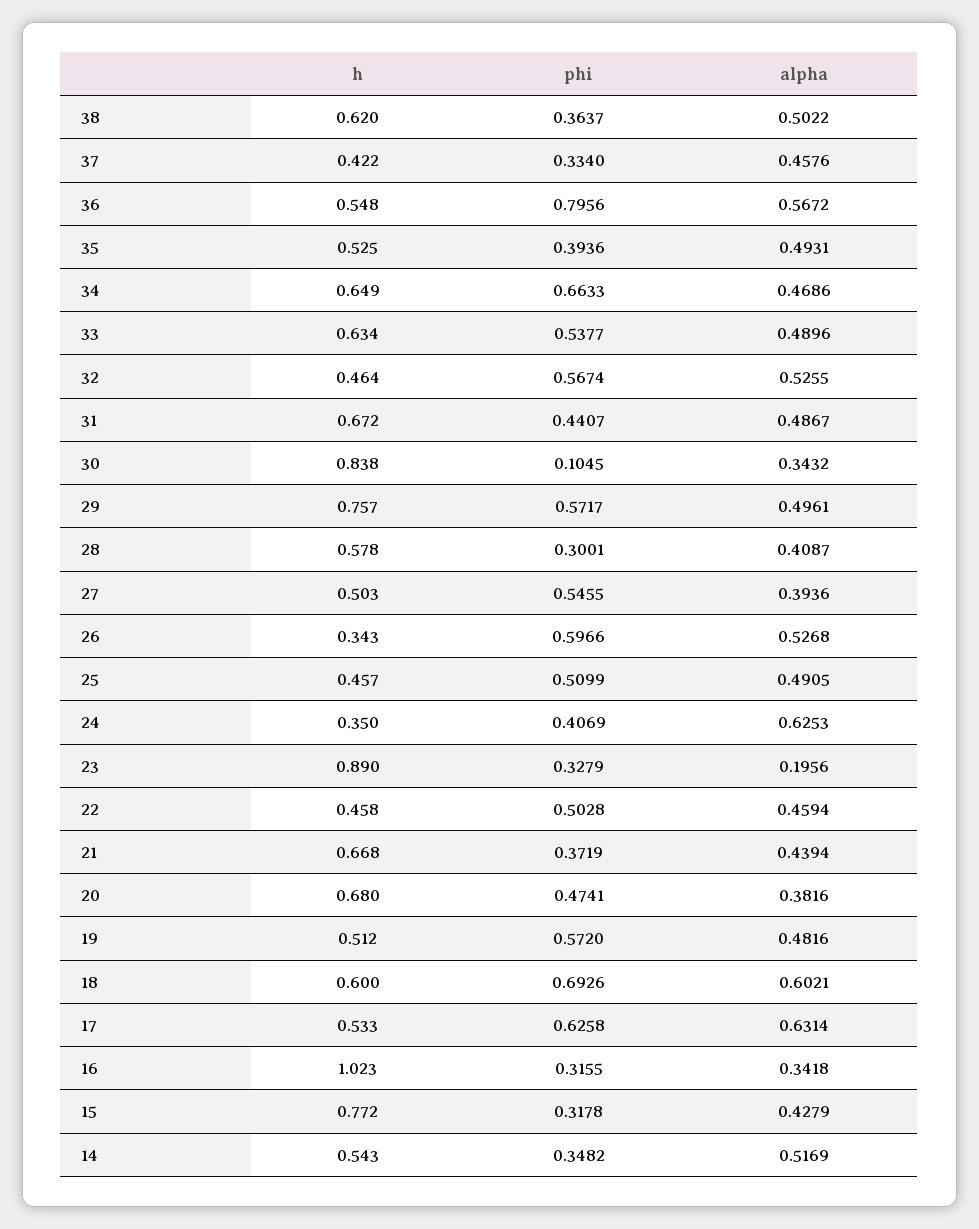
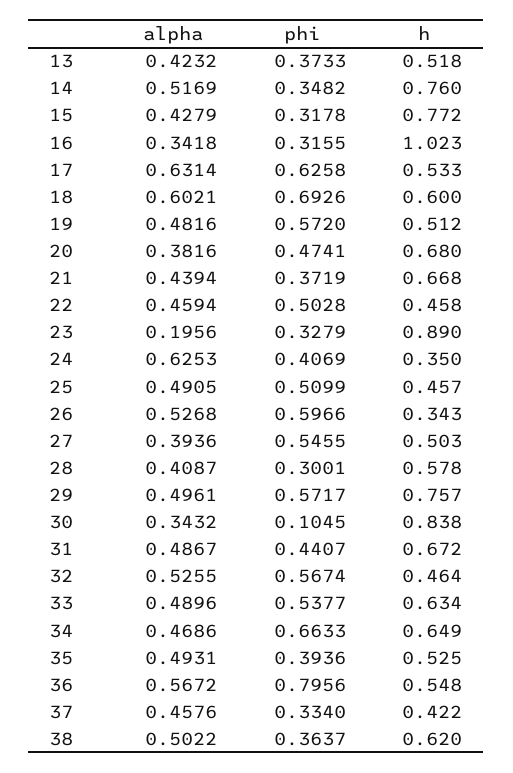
h, 14: 0.543 -> 0.76
alpha, 13: none -> 0.4232
phi, 13: none -> 0.3733
h, 13: none -> 0.518

